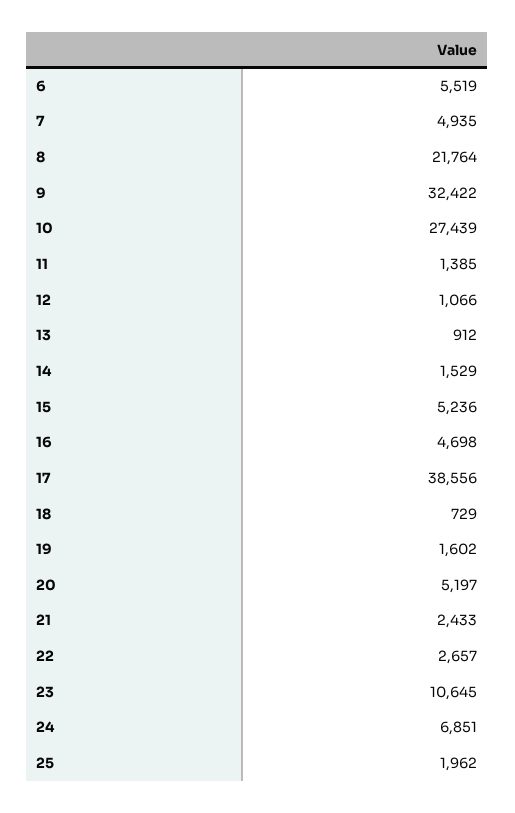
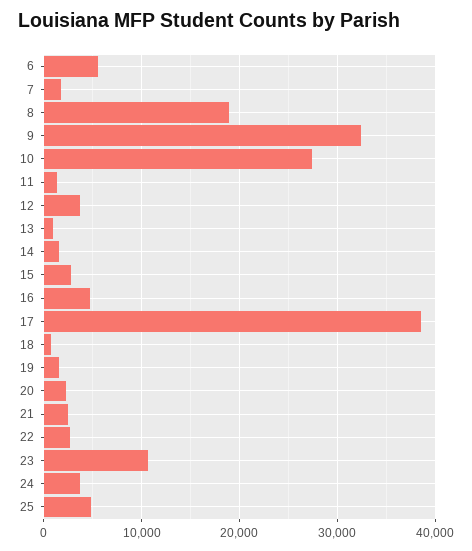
7: 4935 -> 2000
8: 21764 -> 19000
12: 1066 -> 4000
15: 5236 -> 3000
20: 5197 -> 2000
24: 6851 -> 4000
25: 1962 -> 5000

